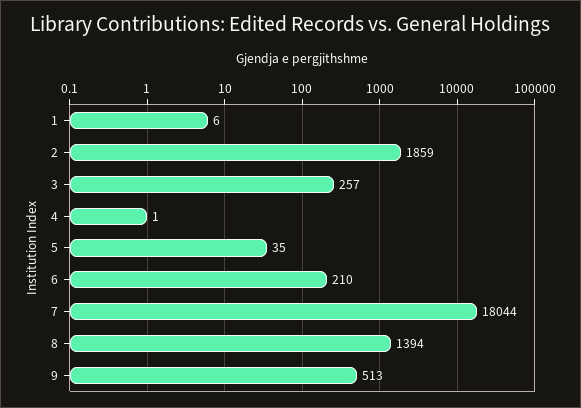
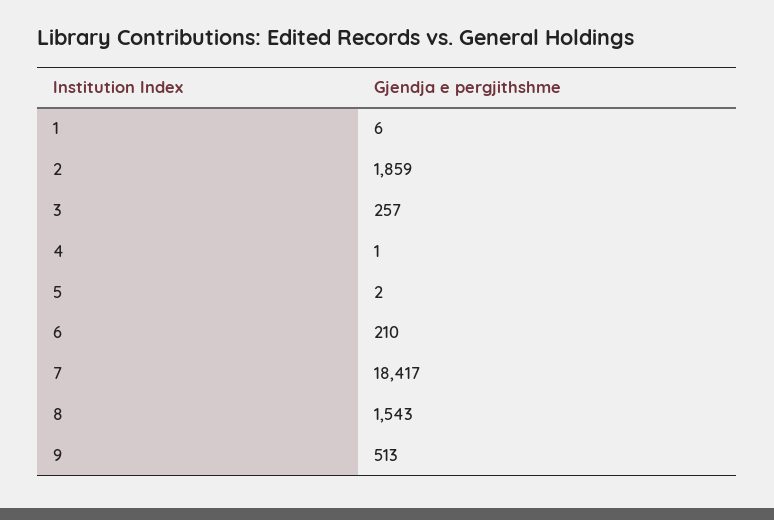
5: 35 -> 2
7: 18044 -> 18417
8: 1394 -> 1543

